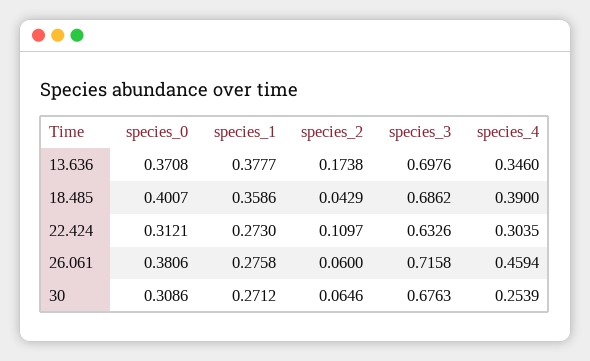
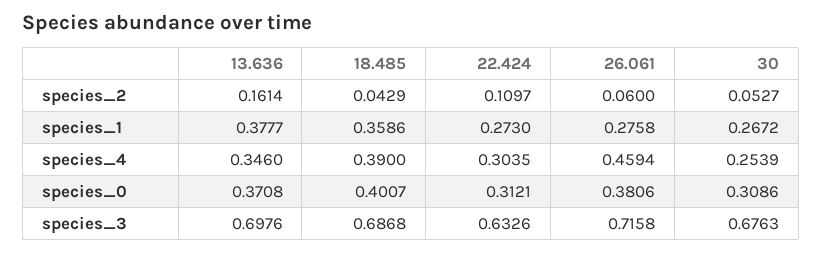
species_2, 13.636: 0.1738 -> 0.1614
species_3, 18.485: 0.6862 -> 0.6868
species_1, 30: 0.2712 -> 0.2672
species_2, 30: 0.0646 -> 0.0527

